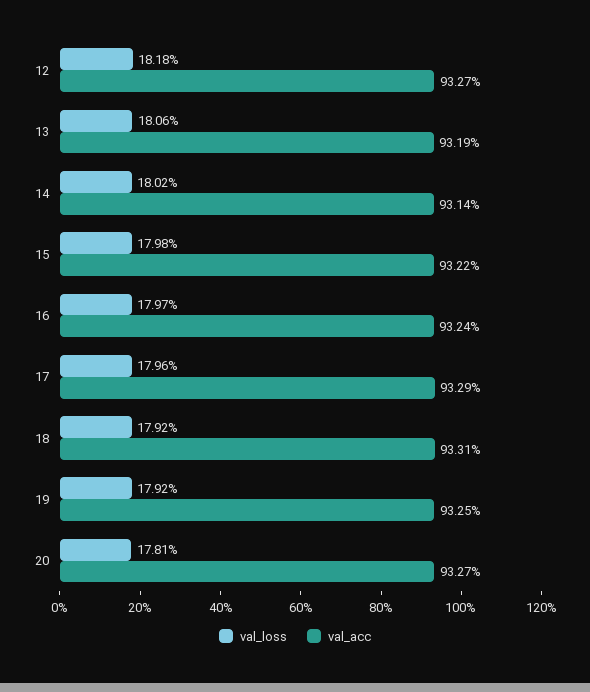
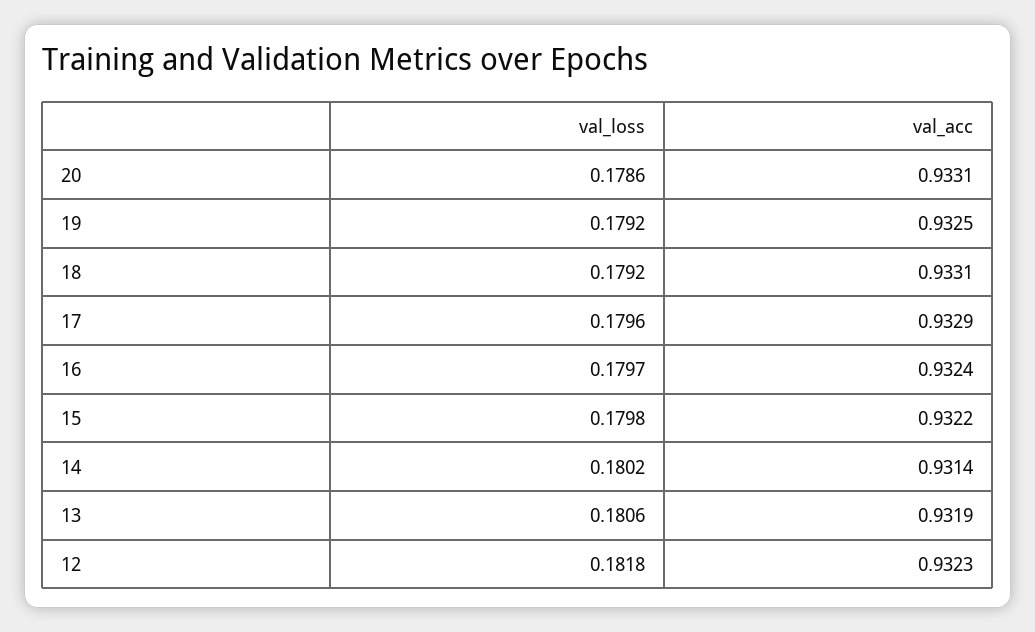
val_acc, 12: 0.9327 -> 0.9323
val_loss, 20: 0.1781 -> 0.1786
val_acc, 20: 0.9327 -> 0.9331

